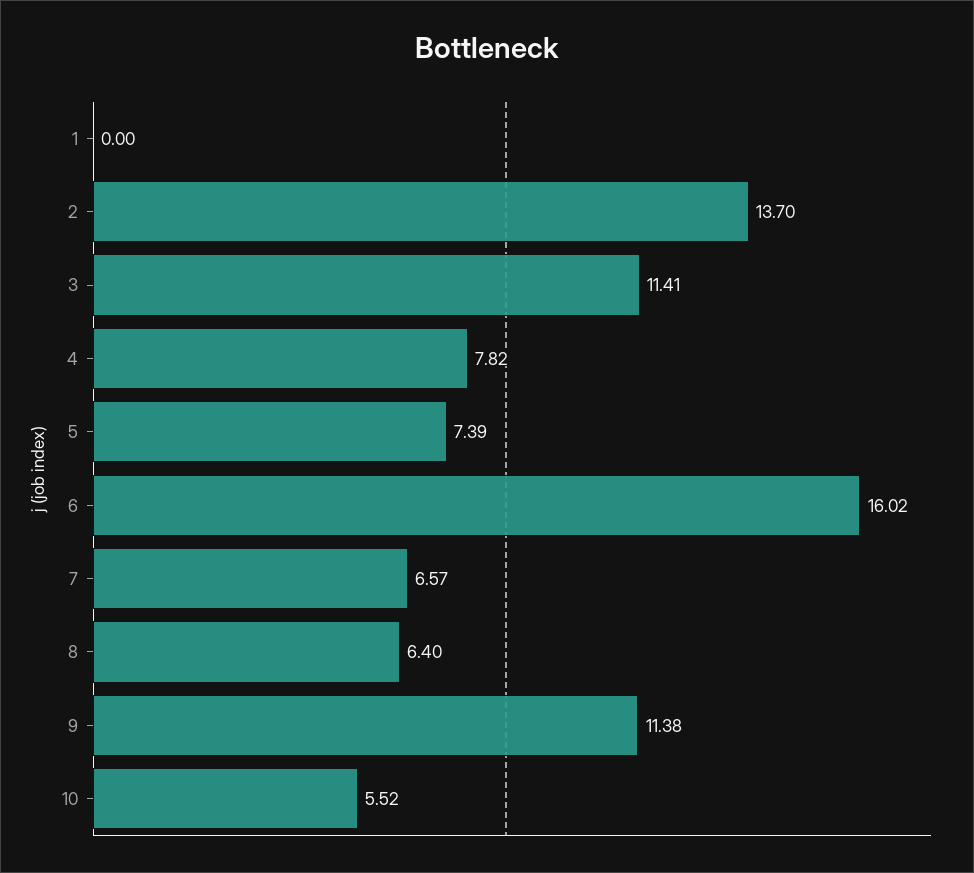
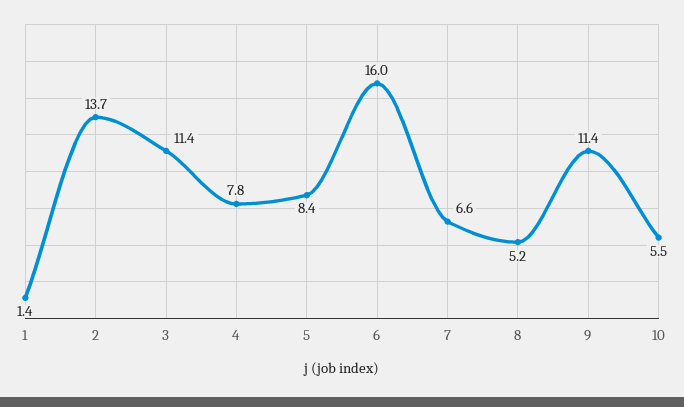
1: 0 -> 1.4
5: 7.39 -> 8.4
8: 6.4 -> 5.2

